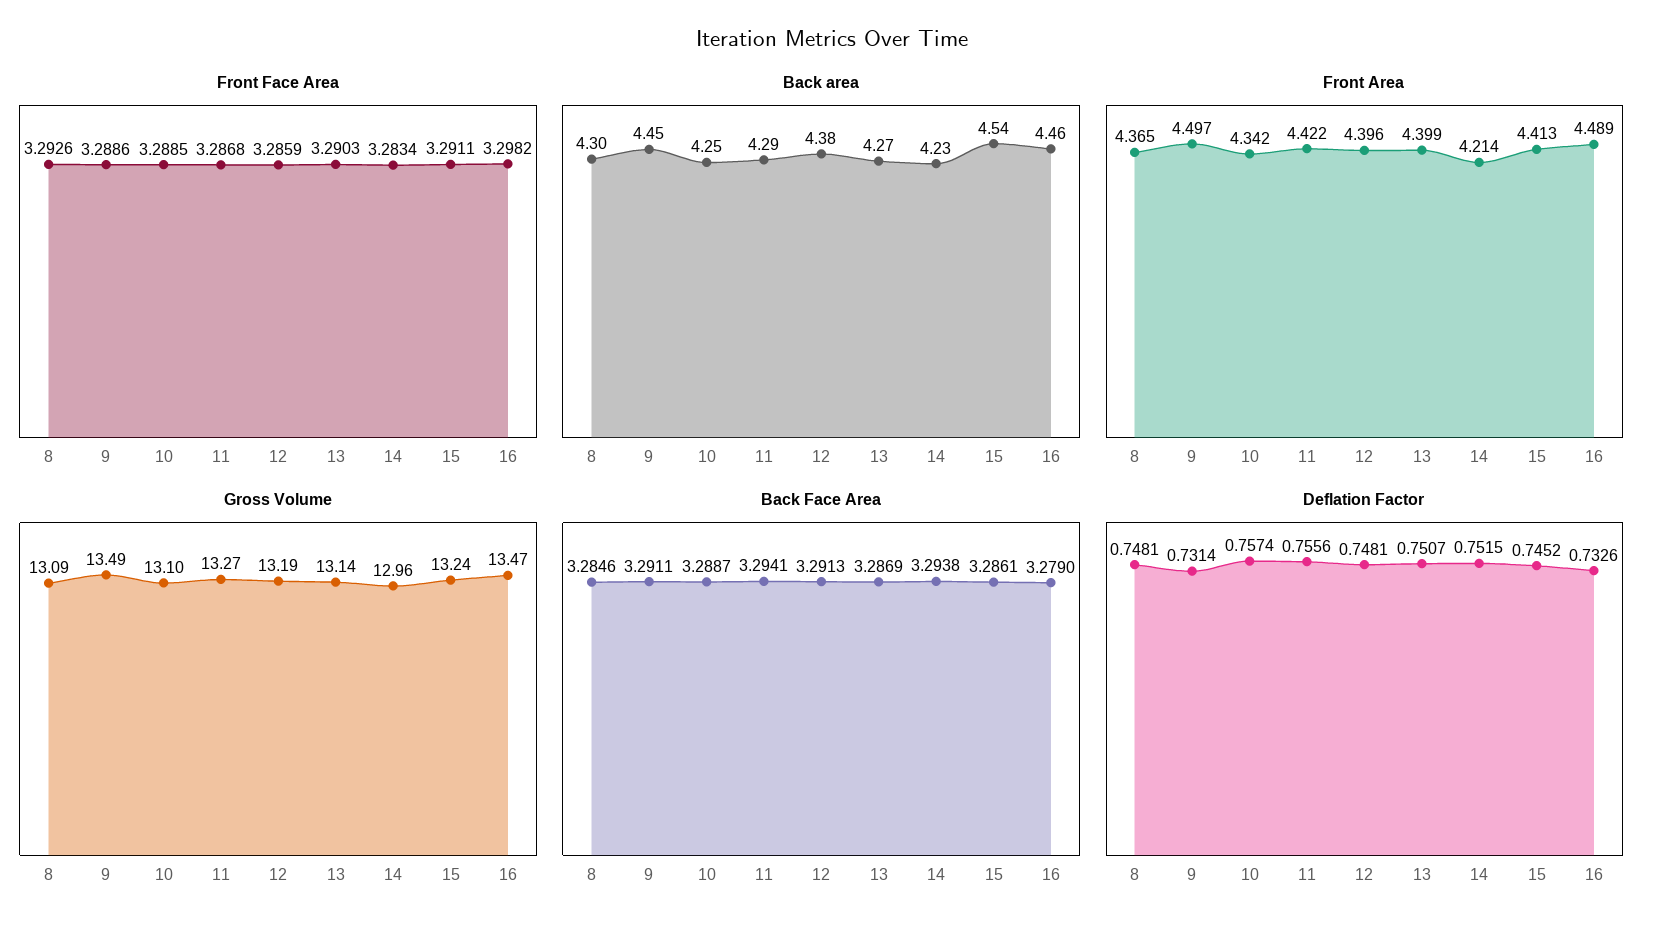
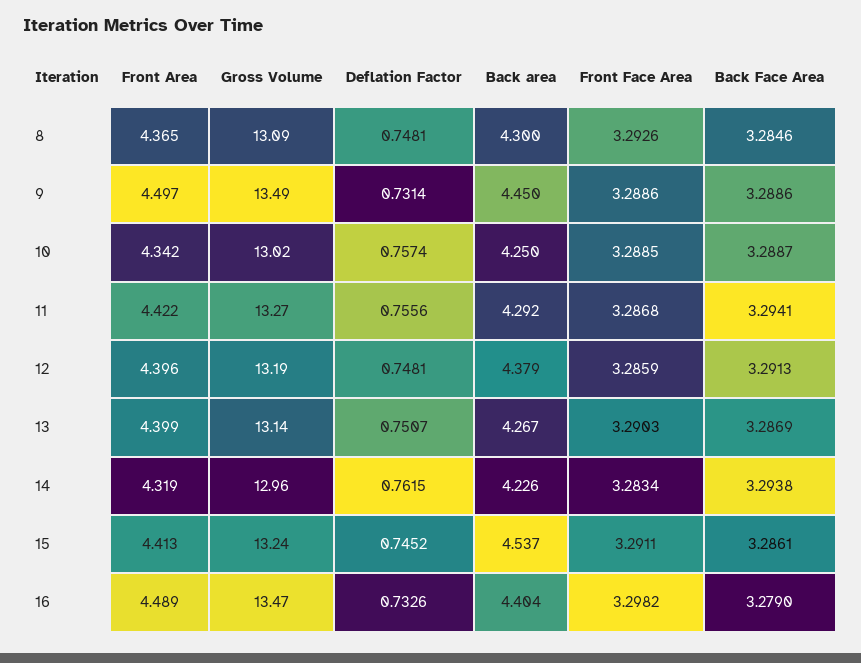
Back area, 16: 4.46 -> 4.404
Front Area, 14: 4.214 -> 4.319
Gross Volume, 10: 13.1 -> 13.02
Back Face Area, 9: 3.2911 -> 3.2886
Deflation Factor, 14: 0.7515 -> 0.7615

